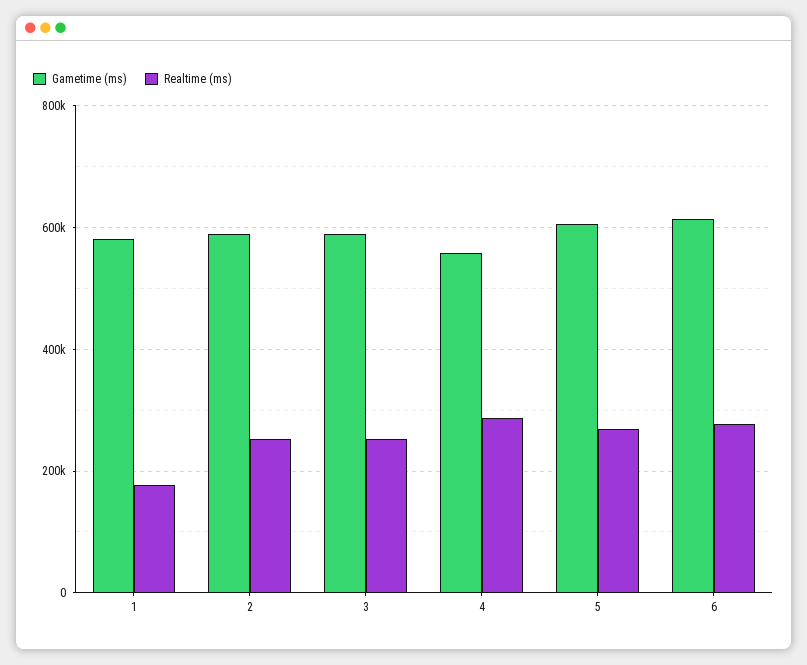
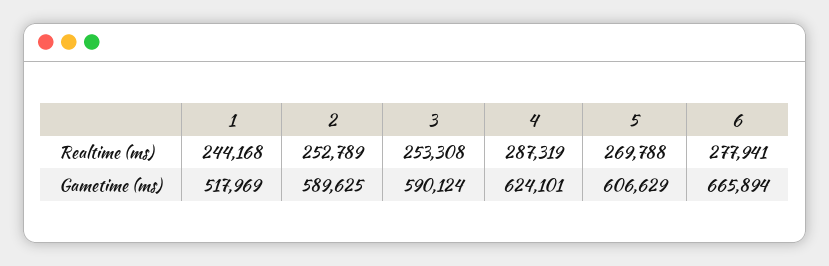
Gametime (ms), 1: 580000 -> 517969
Realtime (ms), 1: 180000 -> 244168
Gametime (ms), 4: 560000 -> 624101
Gametime (ms), 6: 620000 -> 665894

